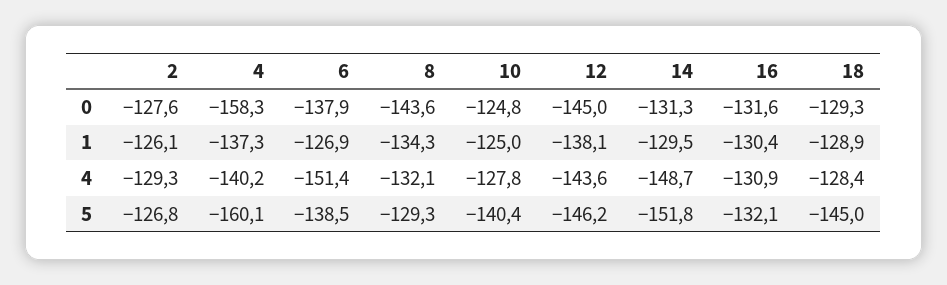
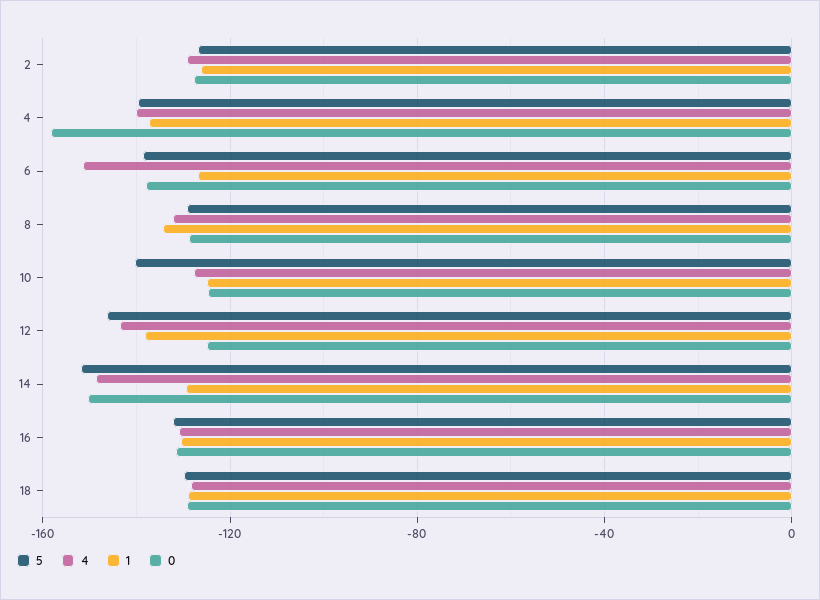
0, 8: -143.6 -> -130
0, 12: -145 -> -125
0, 14: -131.3 -> -150
5, 4: -160.1 -> -140
5, 18: -145 -> -130

